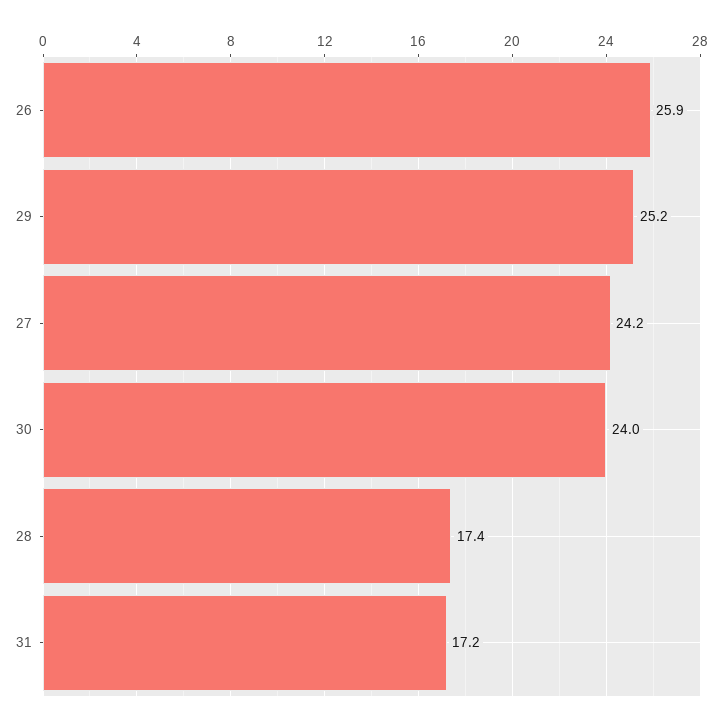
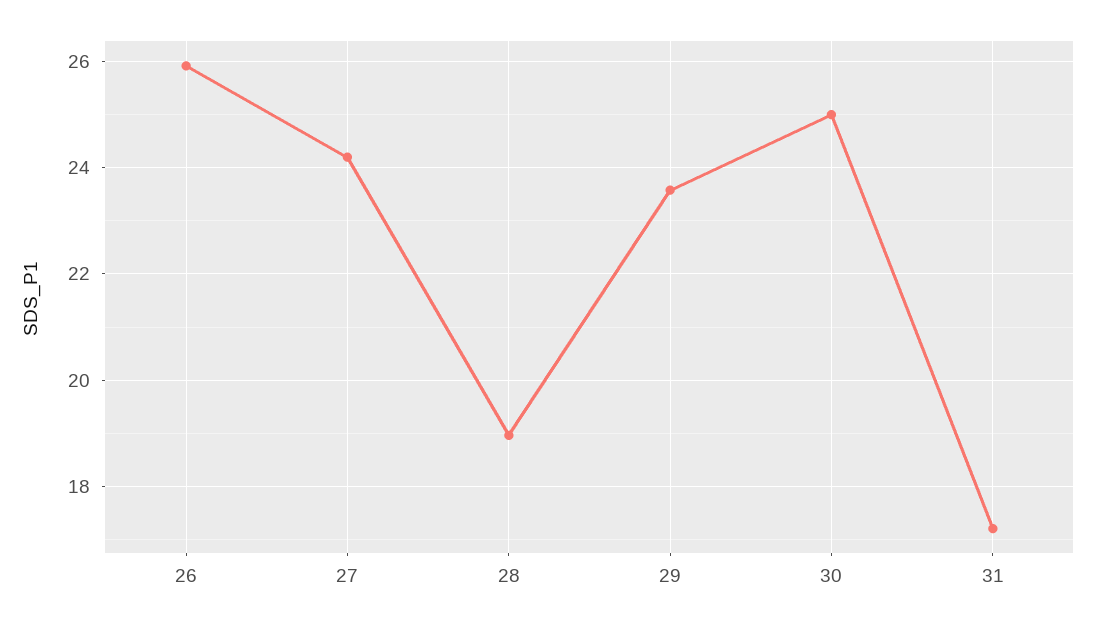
29: 25.2 -> 23.6
30: 24 -> 25
28: 17.4 -> 19

